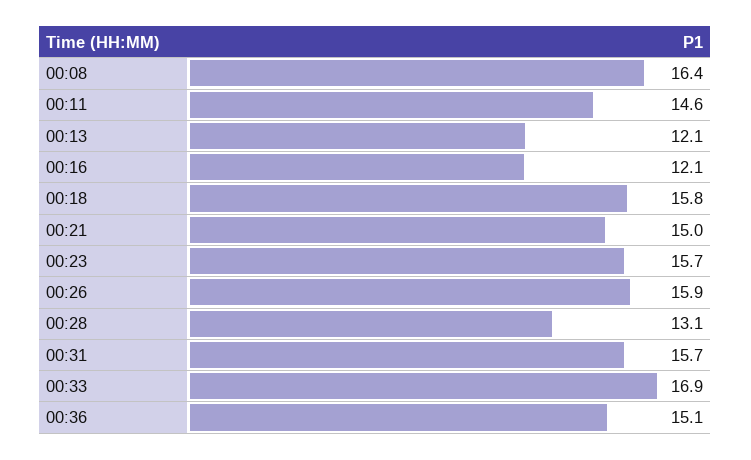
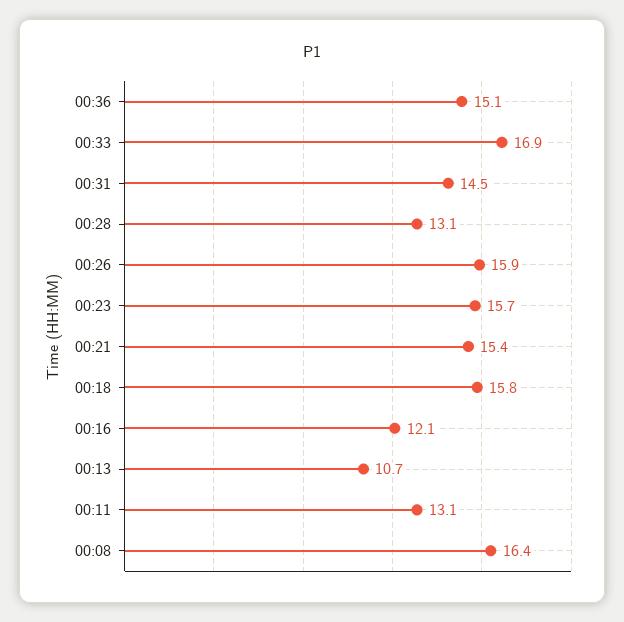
00:11: 14.6 -> 13.1
00:13: 12.1 -> 10.7
00:21: 15 -> 15.4
00:31: 15.7 -> 14.5

